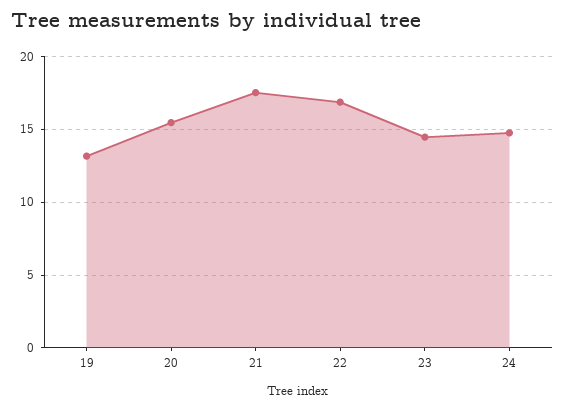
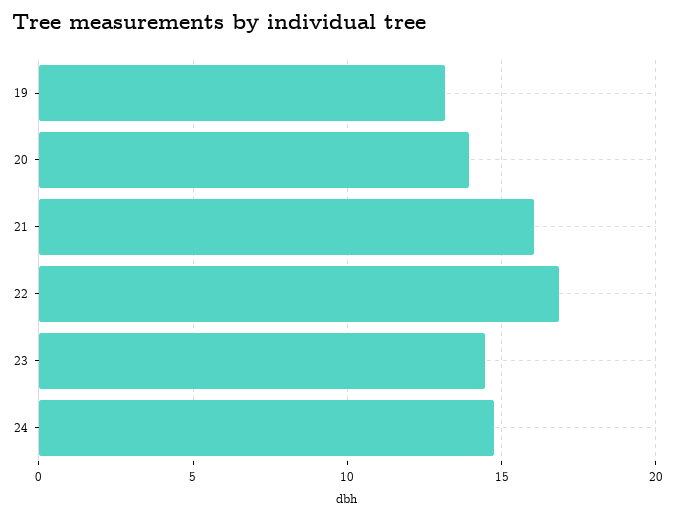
20: 15.5 -> 14
21: 17.5 -> 16

